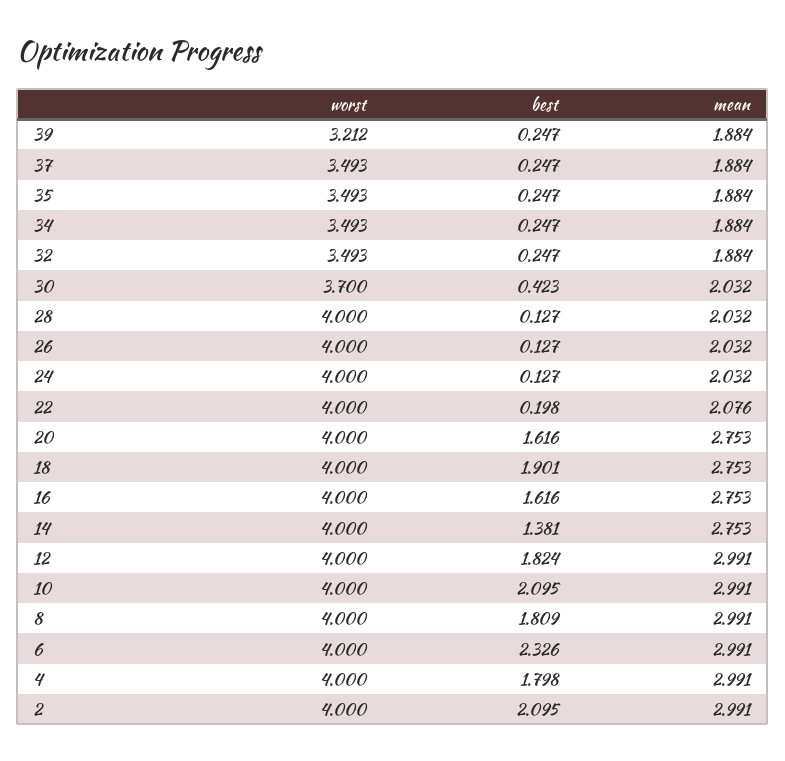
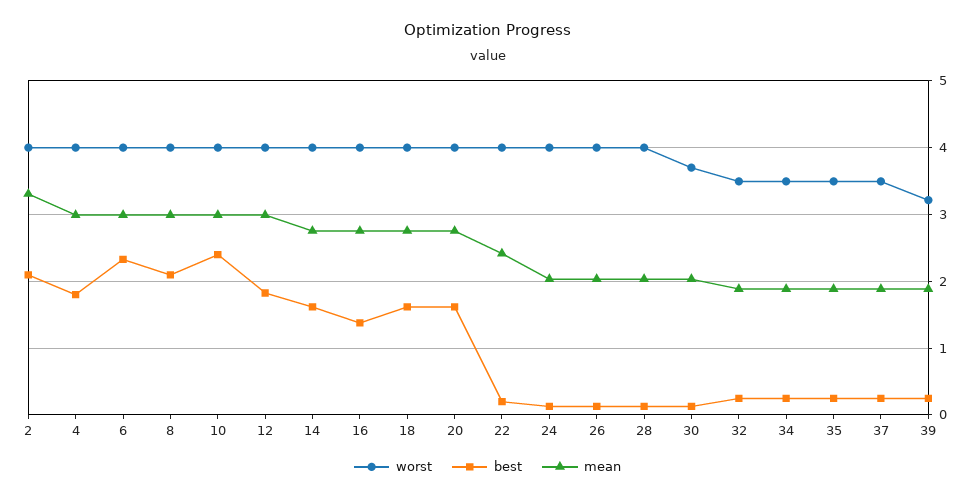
best, 30: 0.423 -> 0.1
mean, 22: 2.076 -> 2.4
best, 18: 1.901 -> 1.6
best, 16: 1.616 -> 1.4
best, 14: 1.381 -> 1.6
best, 10: 2.095 -> 2.4
best, 8: 1.809 -> 2.1
mean, 2: 2.991 -> 3.3

